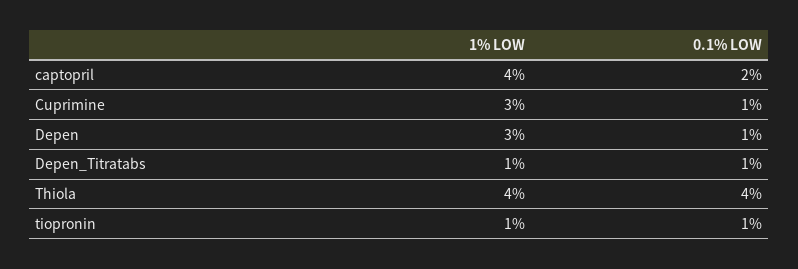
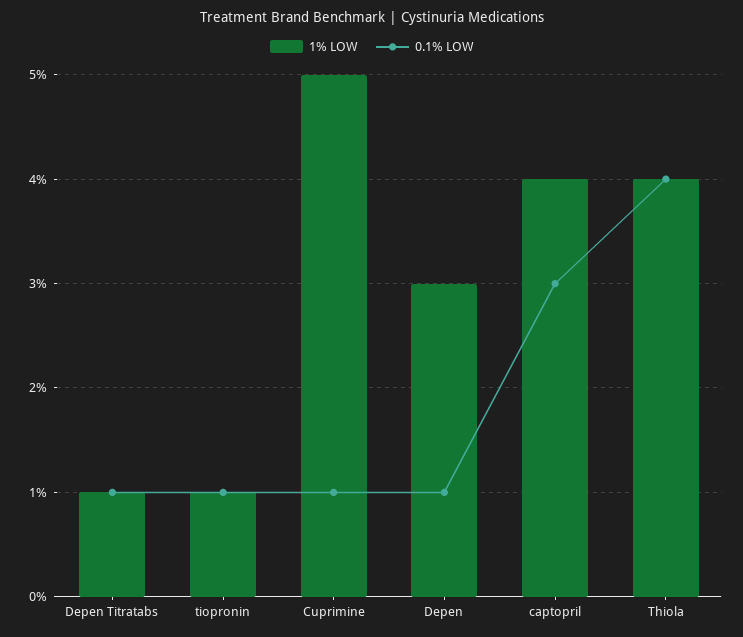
0.1% LOW, captopril: 2 -> 3
1% LOW, Cuprimine: 3 -> 5

